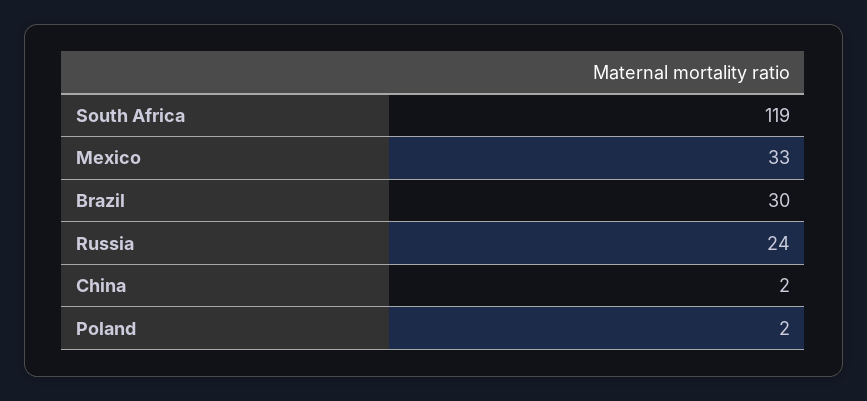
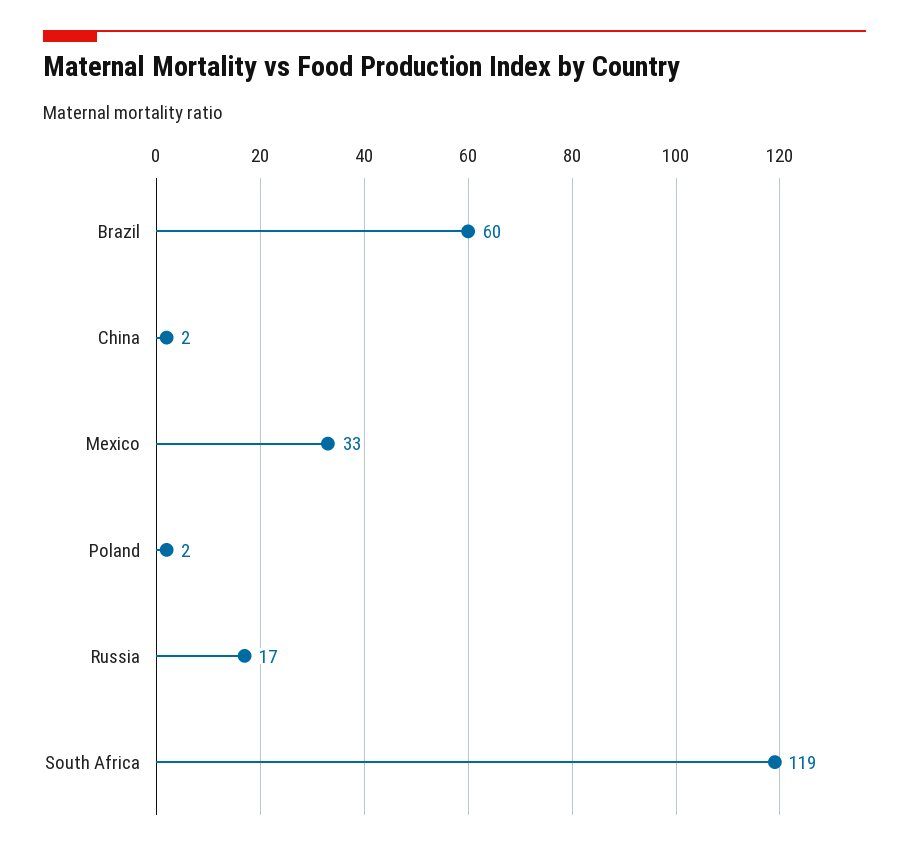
Brazil: 30 -> 60
Russia: 24 -> 17

